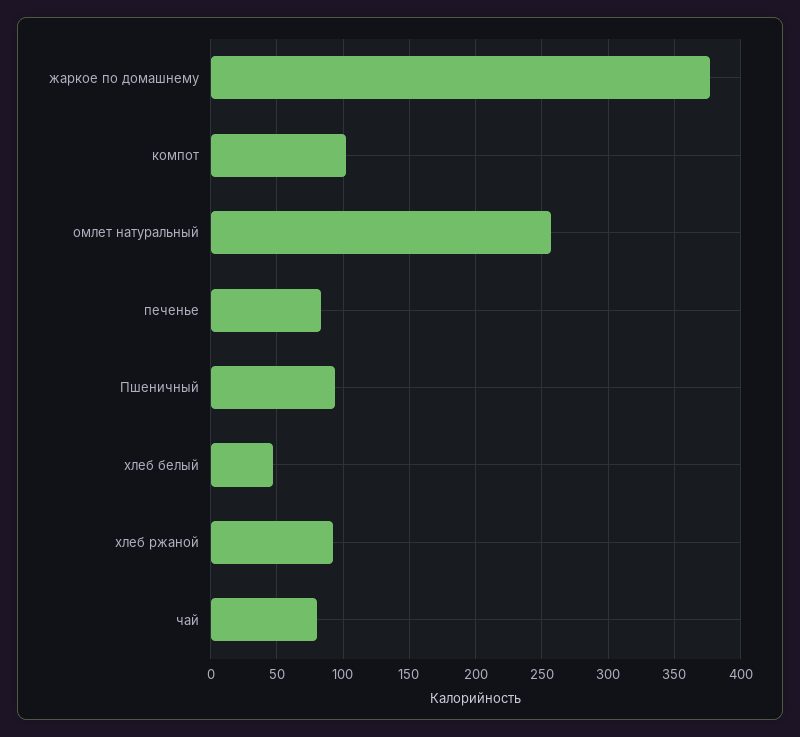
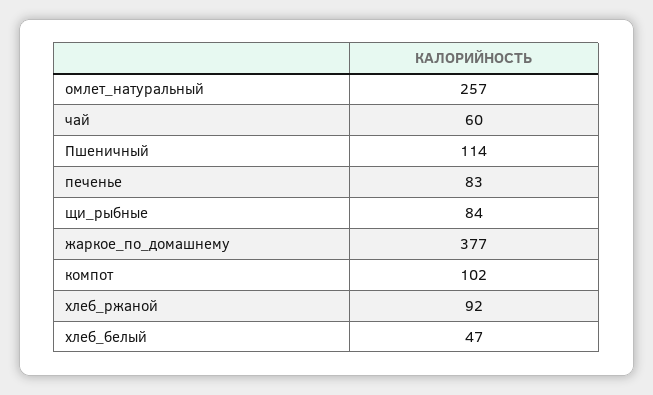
Пшеничный: 95 -> 114
чай: 80 -> 60
щи_рыбные: none -> 84

